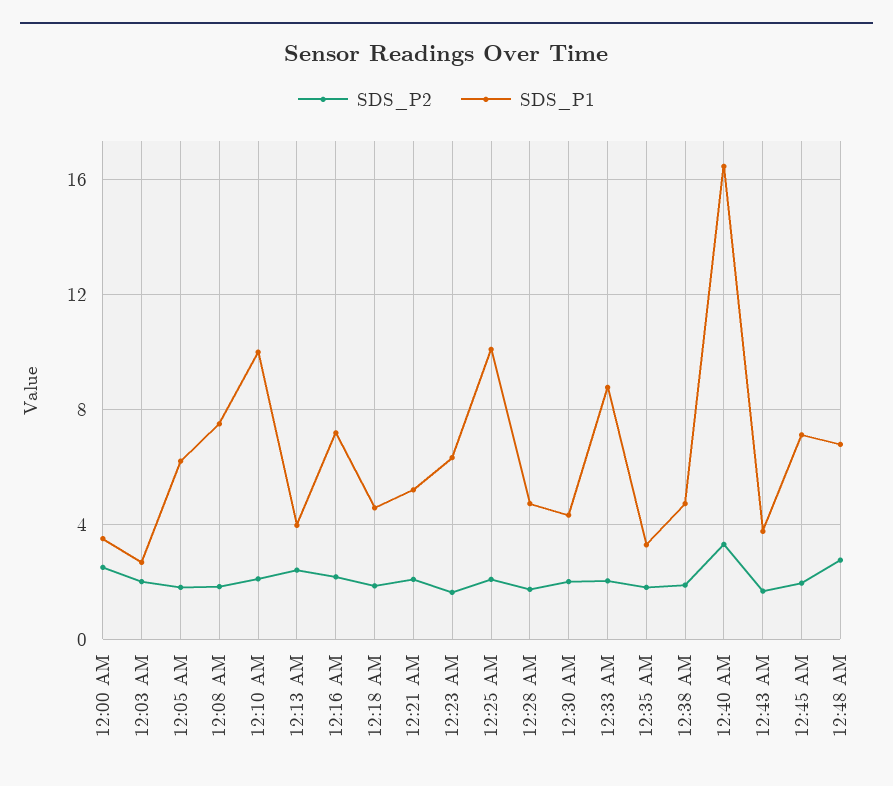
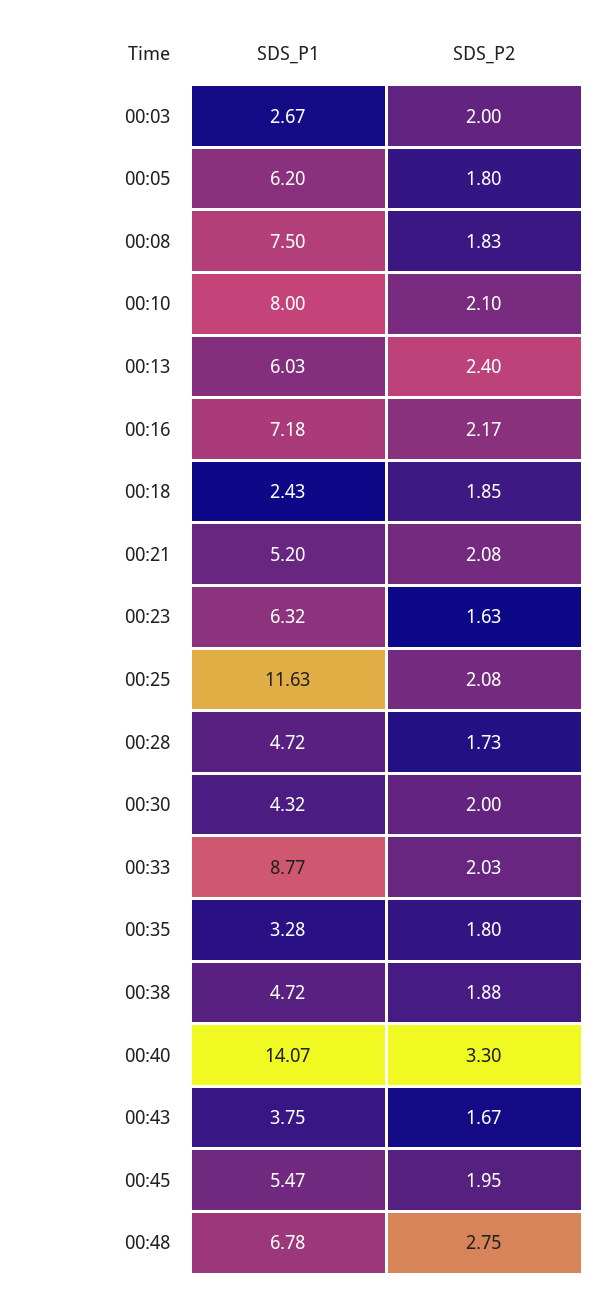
SDS_P2, 12:00 AM: 2.5 -> none
SDS_P1, 12:00 AM: 3.5 -> none
SDS_P1, 12:10 AM: 10 -> 8
SDS_P1, 12:13 AM: 4 -> 6.03
SDS_P1, 12:18 AM: 4.5 -> 2.43
SDS_P1, 12:25 AM: 10 -> 11.63
SDS_P1, 12:40 AM: 16.5 -> 14.07
SDS_P1, 12:45 AM: 7 -> 5.47

